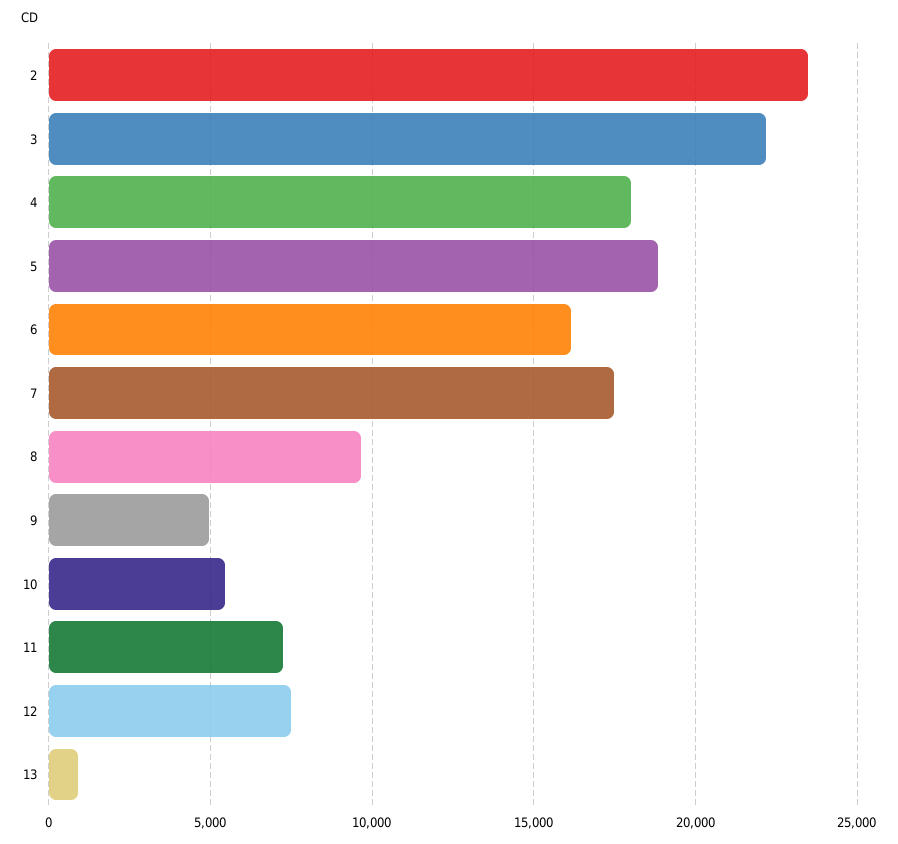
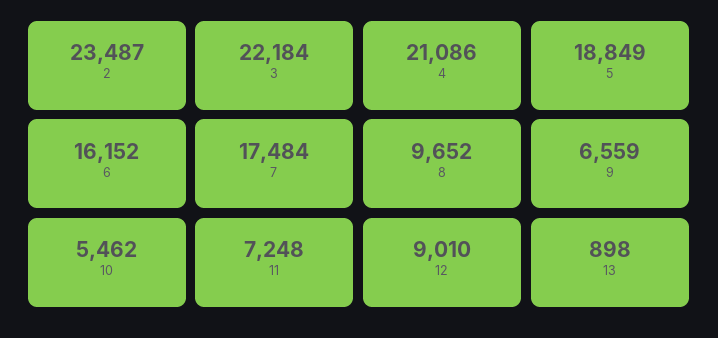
4: 18000 -> 21086
9: 5000 -> 6559
12: 7500 -> 9010

